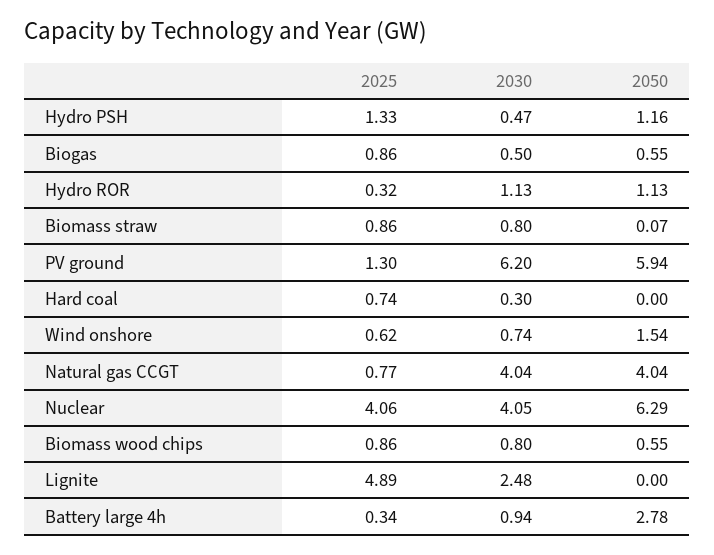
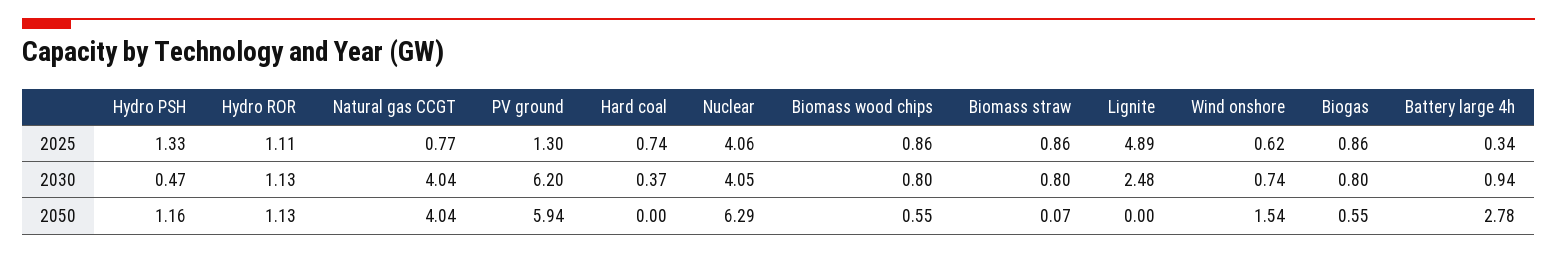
2030, Biogas: 0.5 -> 0.8
2025, Hydro ROR: 0.32 -> 1.11
2030, Hard coal: 0.3 -> 0.37

